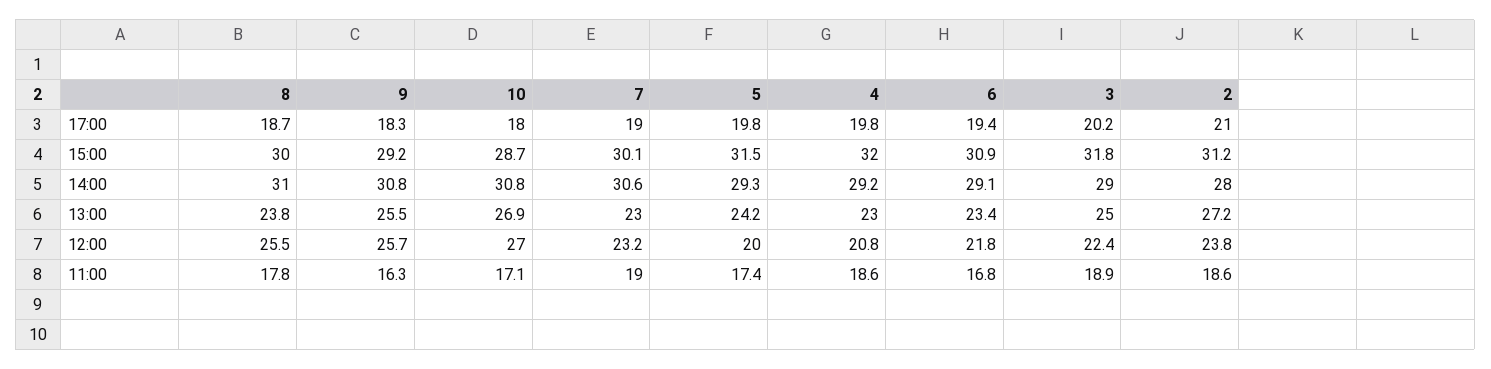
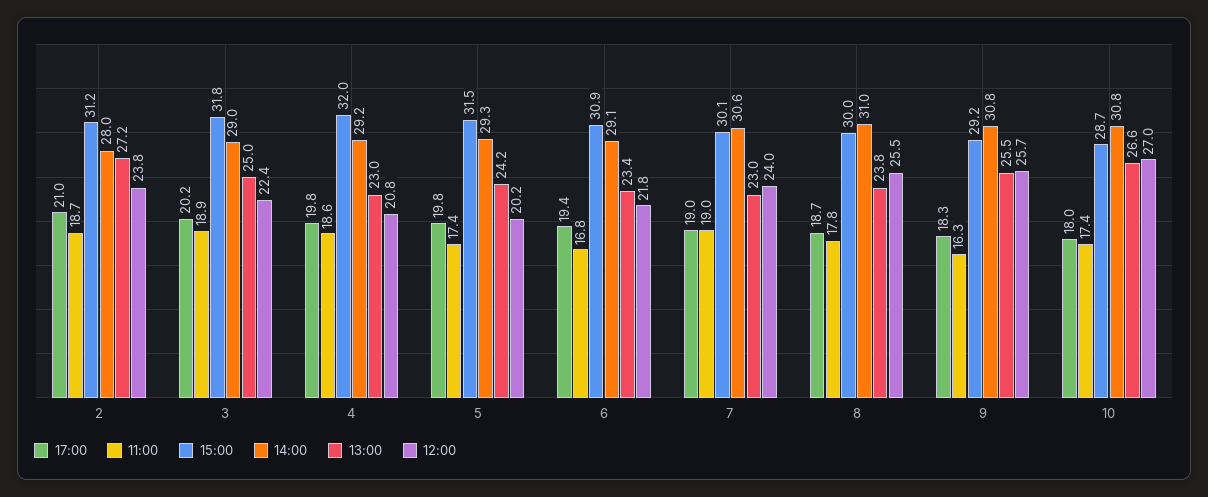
13:00, 10: 26.9 -> 26.6
12:00, 7: 23.2 -> 24
12:00, 5: 20 -> 20.2
11:00, 10: 17.1 -> 17.4
11:00, 2: 18.6 -> 18.7

